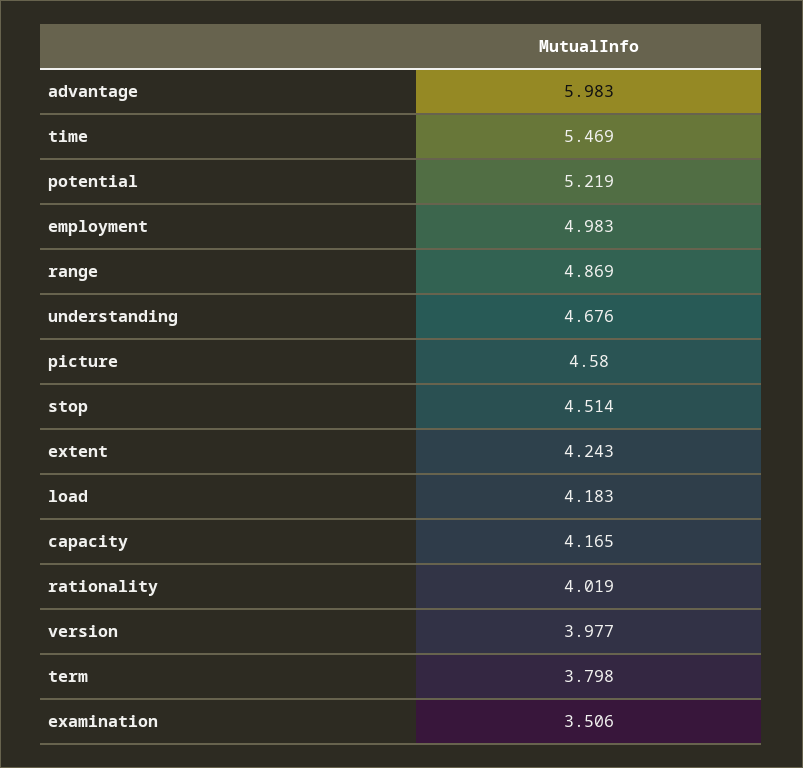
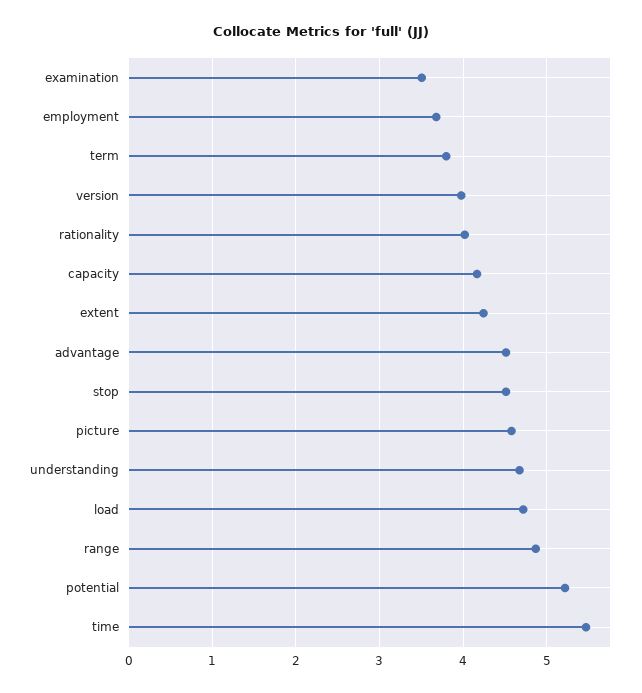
advantage: 5.983 -> 4.5
employment: 4.983 -> 3.7
load: 4.183 -> 4.7

